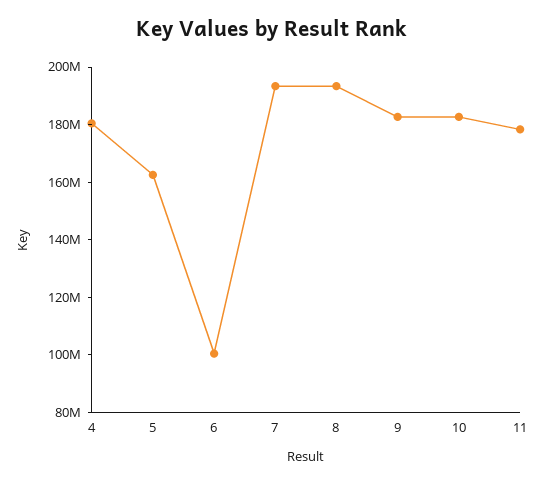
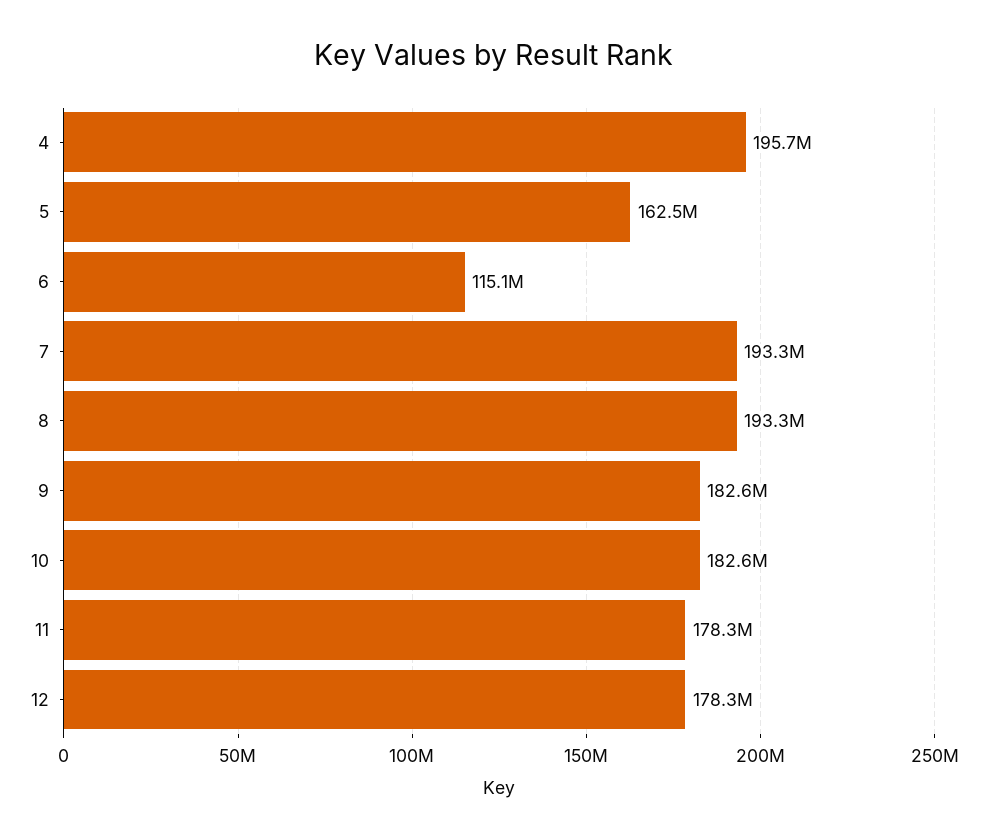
4: 180000000 -> 195700000
6: 100000000 -> 115100000
12: none -> 178300000

